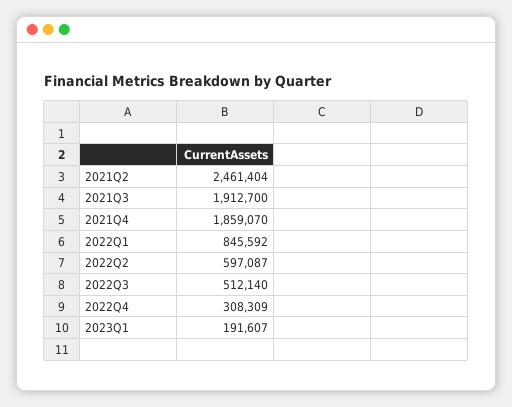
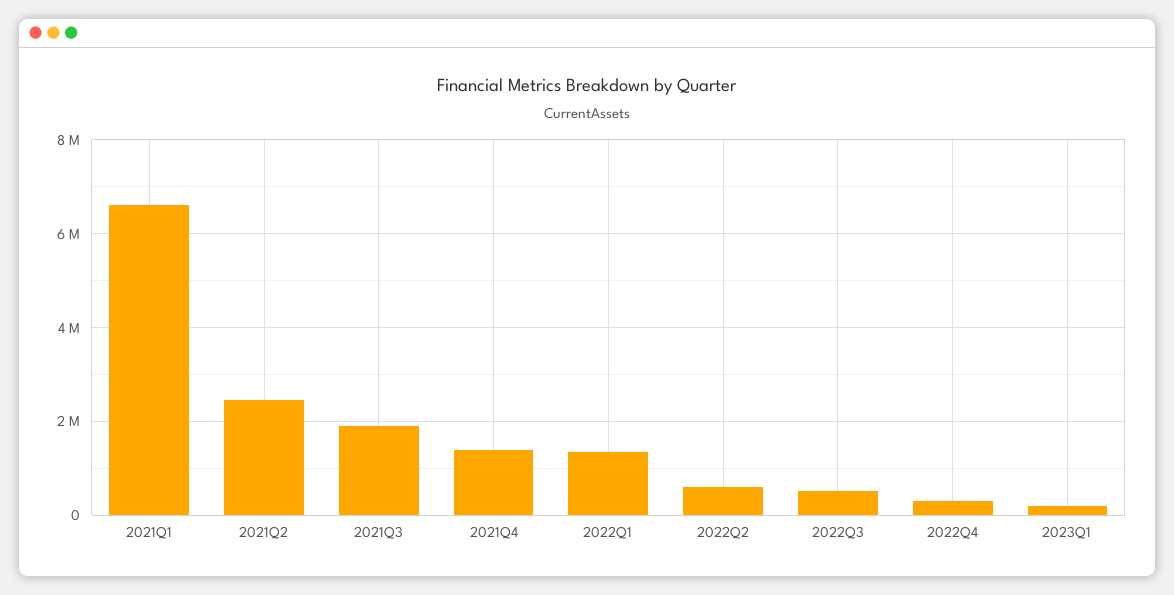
2021Q4: 1859070 -> 1400000
2022Q1: 845592 -> 1400000
2021Q1: none -> 6600000

